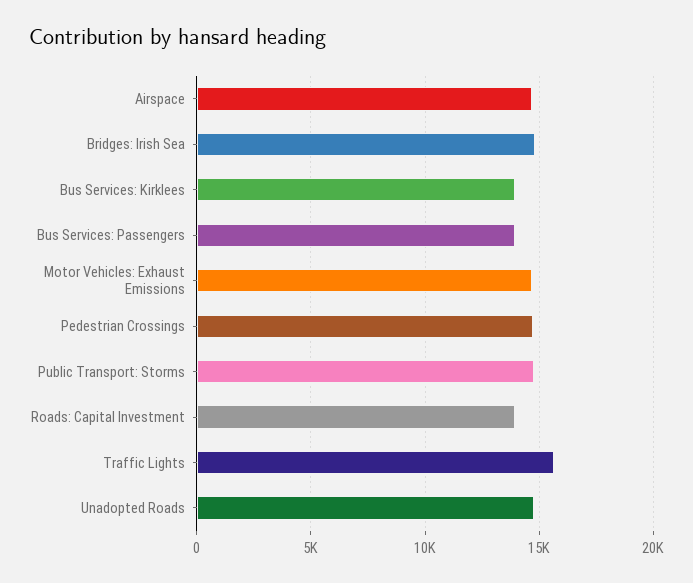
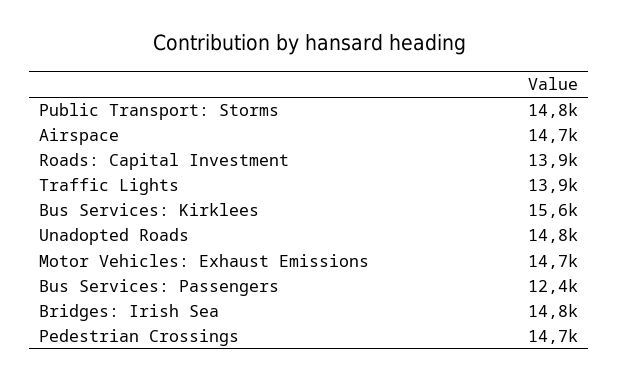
Bus Services: Kirklees: 14000 -> 15600
Bus Services: Passengers: 14000 -> 12400
Traffic Lights: 15500 -> 13900

